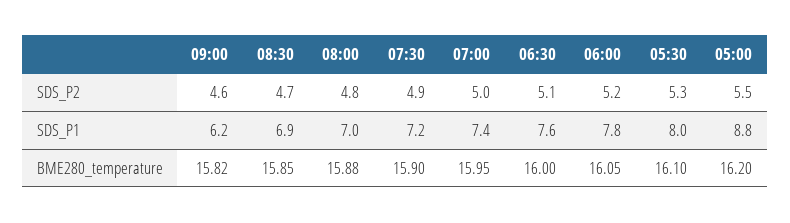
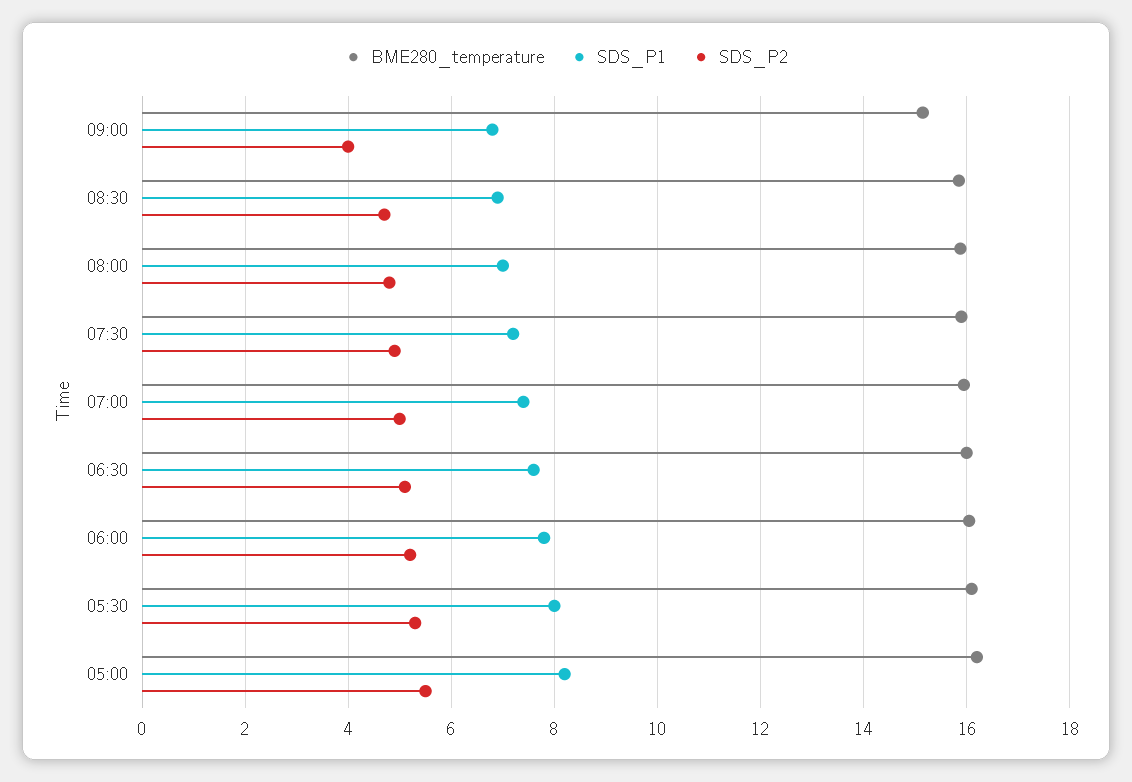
SDS_P2, 09:00: 4.6 -> 4
SDS_P1, 09:00: 6.2 -> 6.8
SDS_P1, 05:00: 8.8 -> 8.2
BME280_temperature, 09:00: 15.82 -> 15.2

